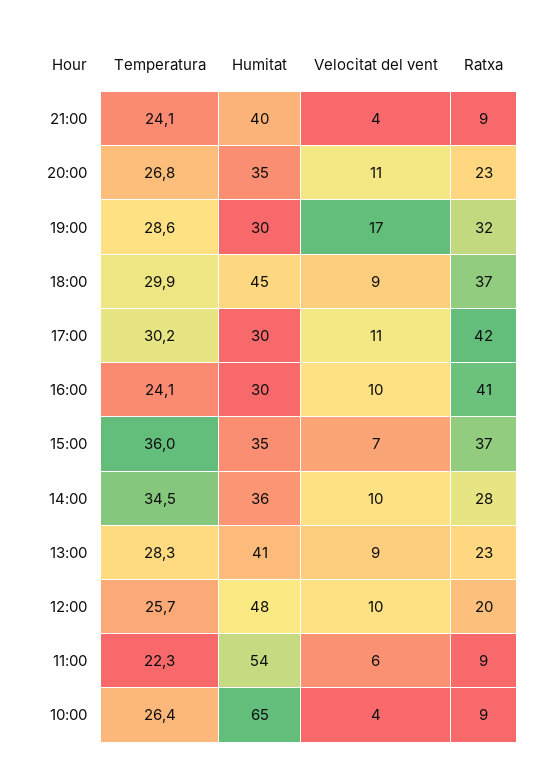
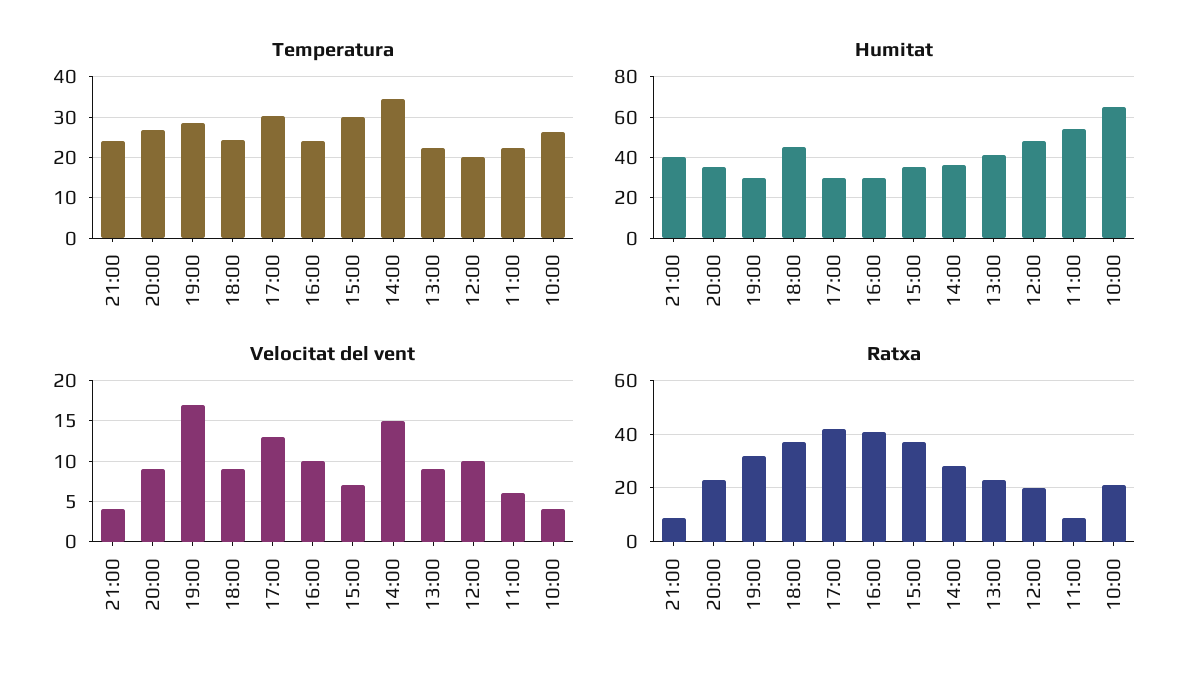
Velocitat del vent, 20:00: 11 -> 9
Temperatura, 18:00: 29.9 -> 24
Velocitat del vent, 17:00: 11 -> 13
Temperatura, 15:00: 36 -> 30
Velocitat del vent, 14:00: 10 -> 15
Temperatura, 13:00: 28.3 -> 22
Temperatura, 12:00: 25.7 -> 20
Ratxa, 10:00: 9 -> 20

